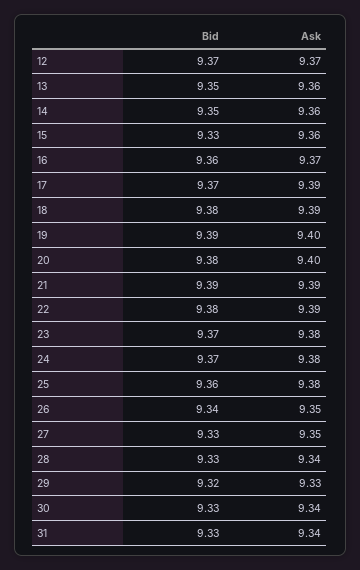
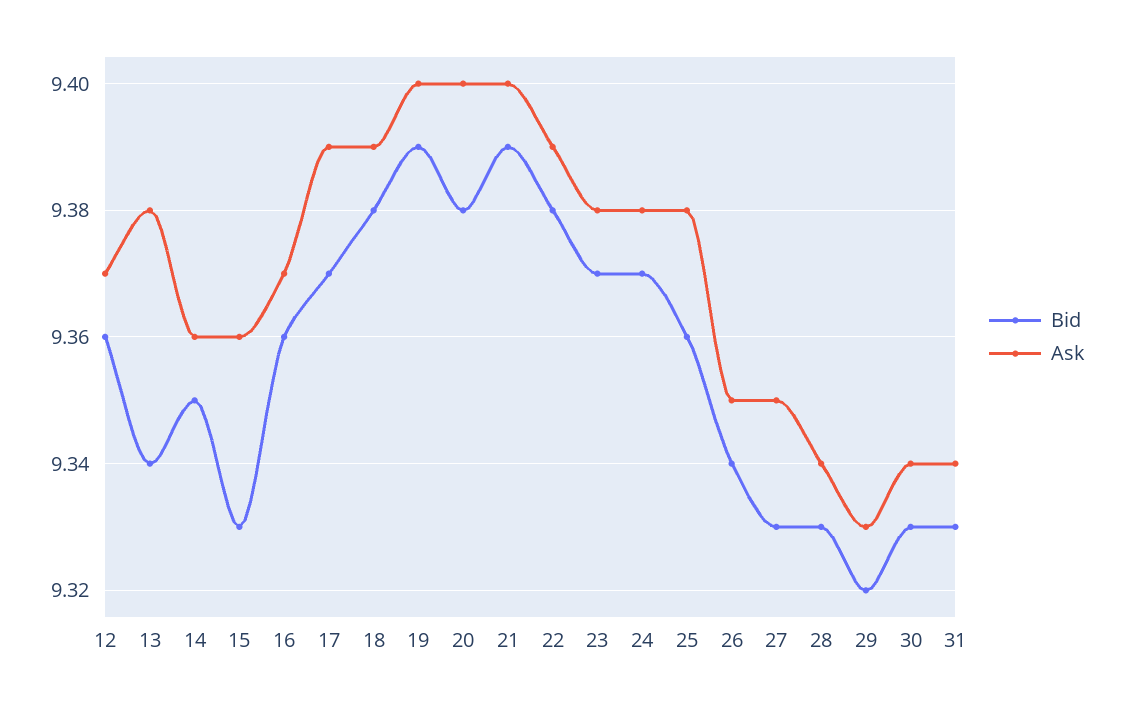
Bid, 12: 9.37 -> 9.36
Bid, 13: 9.35 -> 9.34
Ask, 13: 9.36 -> 9.38
Ask, 21: 9.39 -> 9.4

